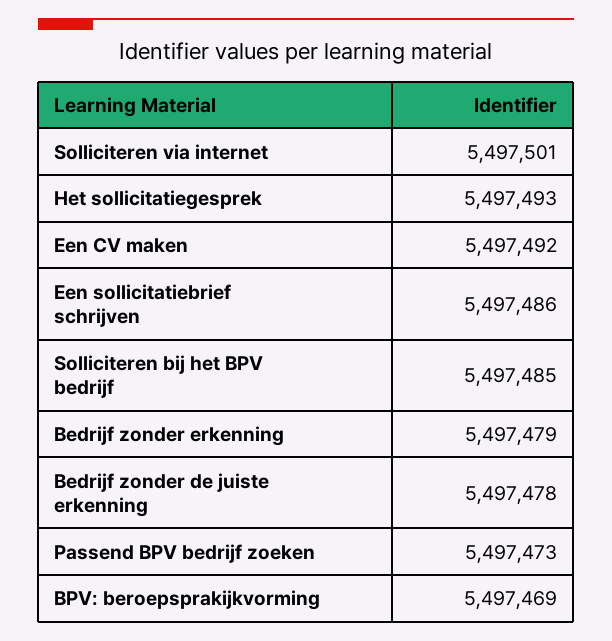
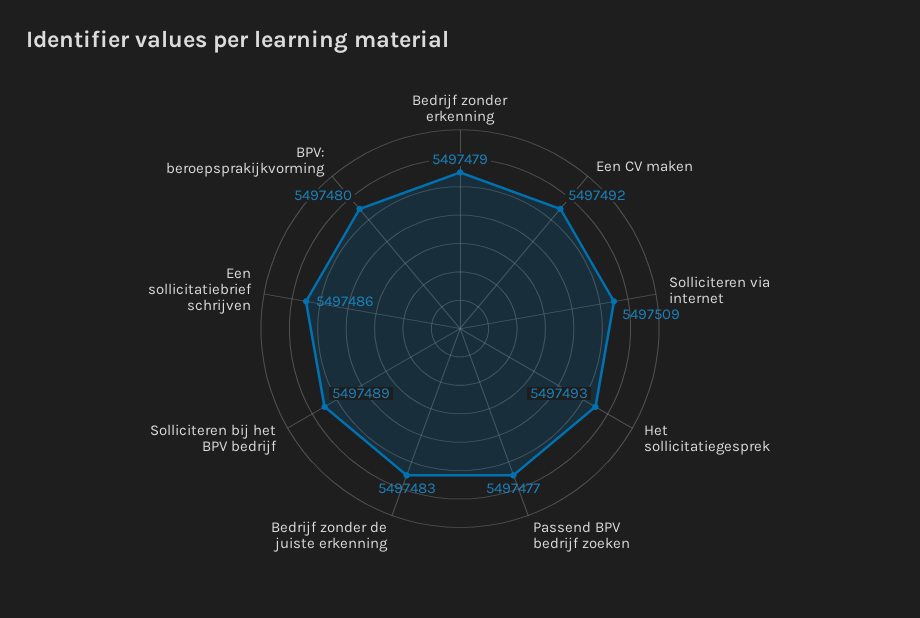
Solliciteren via internet: 5497501 -> 5497509
Solliciteren bij het BPV bedrijf: 5497485 -> 5497489
Bedrijf zonder de juiste erkenning: 5497478 -> 5497483
Passend BPV bedrijf zoeken: 5497473 -> 5497477
BPV: beroepsprakijkvorming: 5497469 -> 5497480

